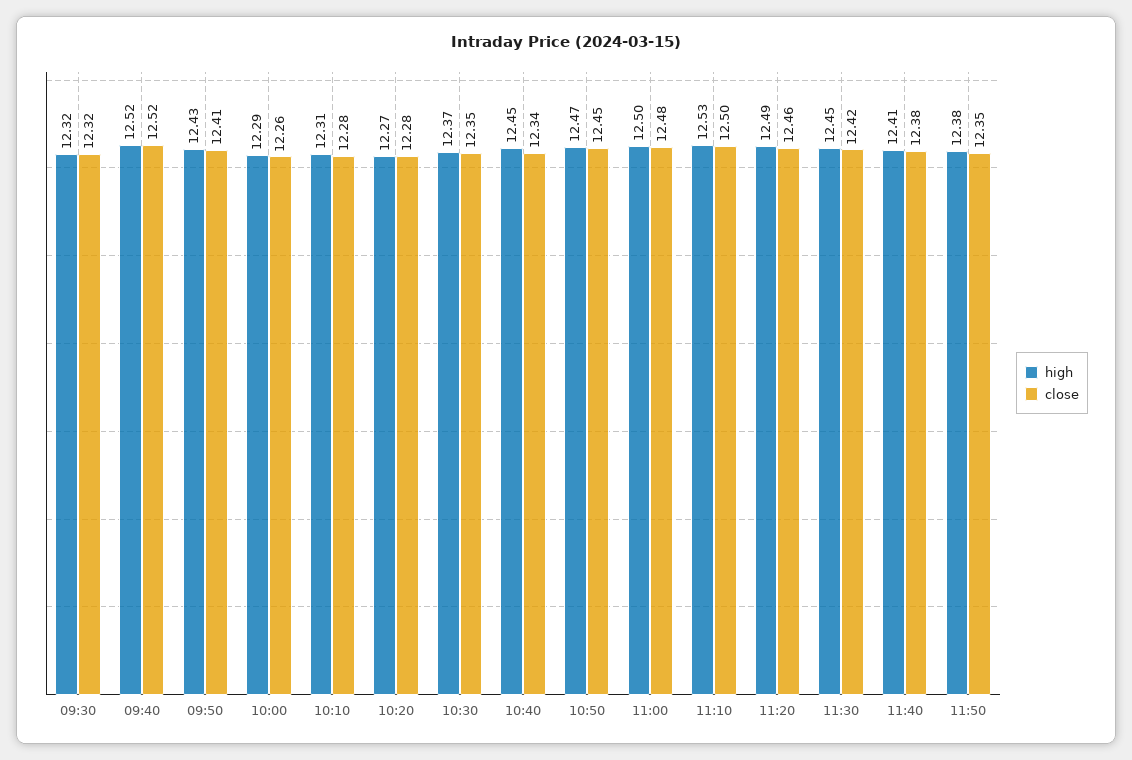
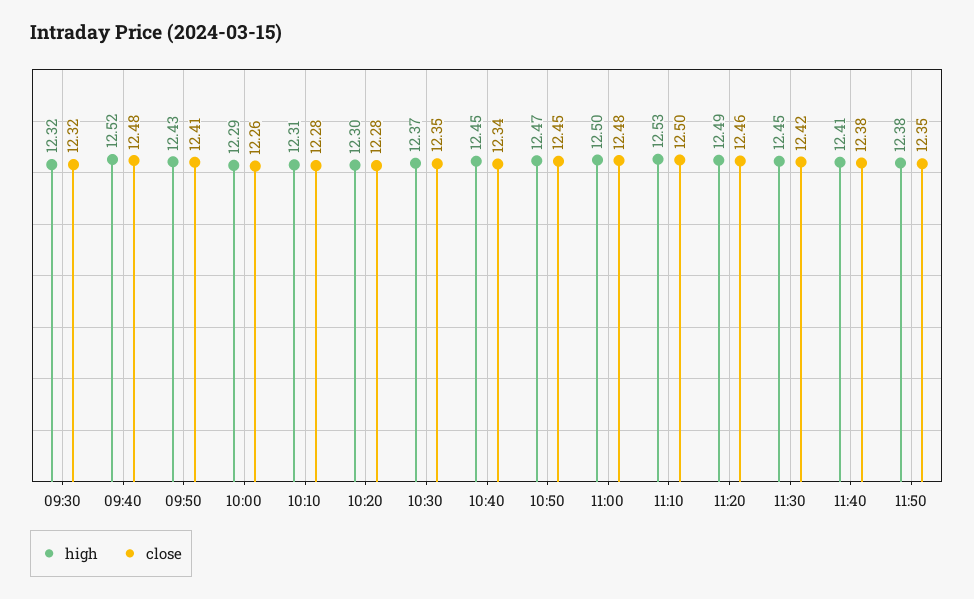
close, 09:40: 12.52 -> 12.48
high, 10:20: 12.27 -> 12.3

